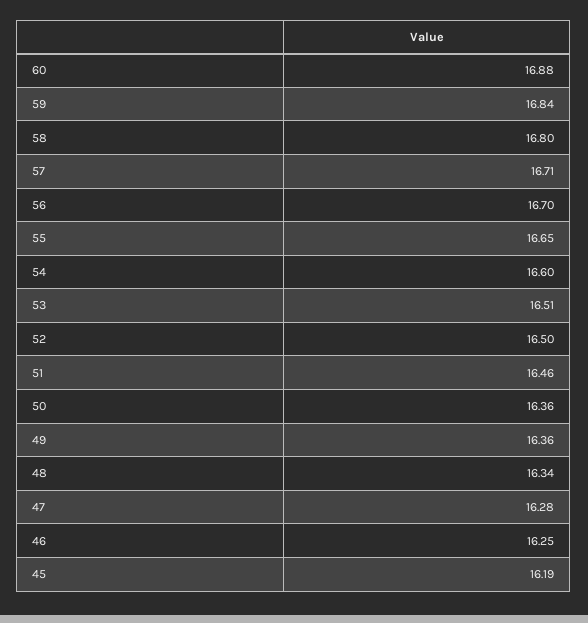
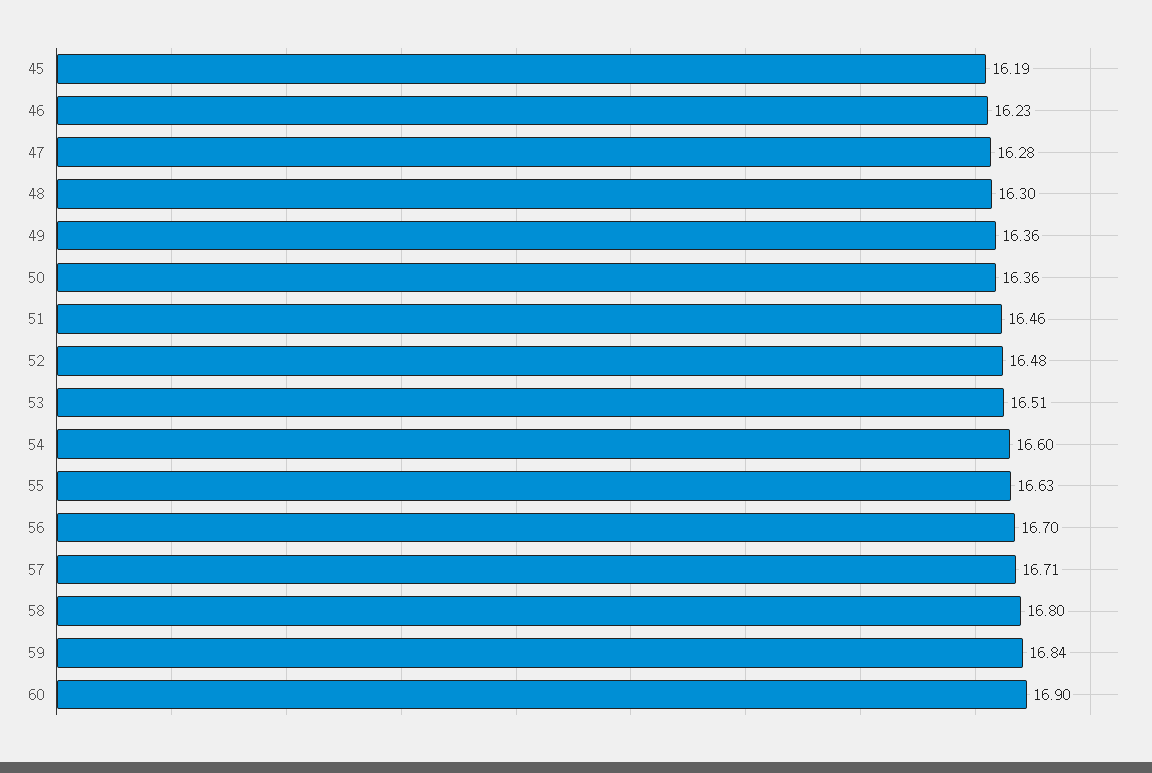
60: 16.88 -> 16.9
55: 16.65 -> 16.63
52: 16.5 -> 16.48
48: 16.34 -> 16.3
46: 16.25 -> 16.23

